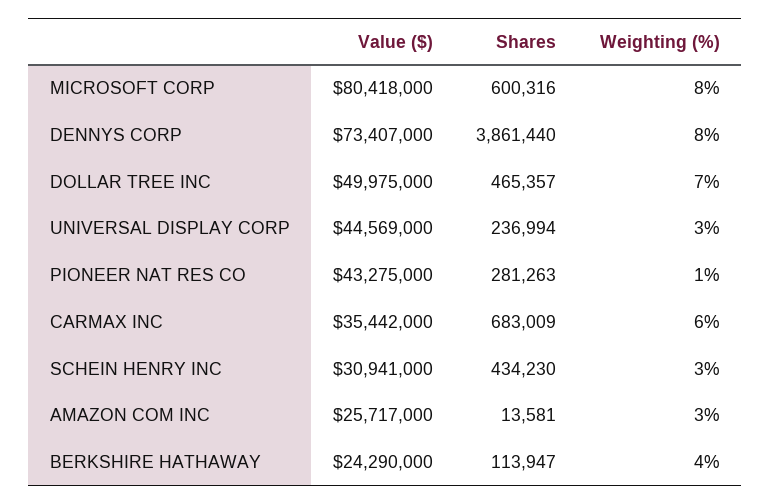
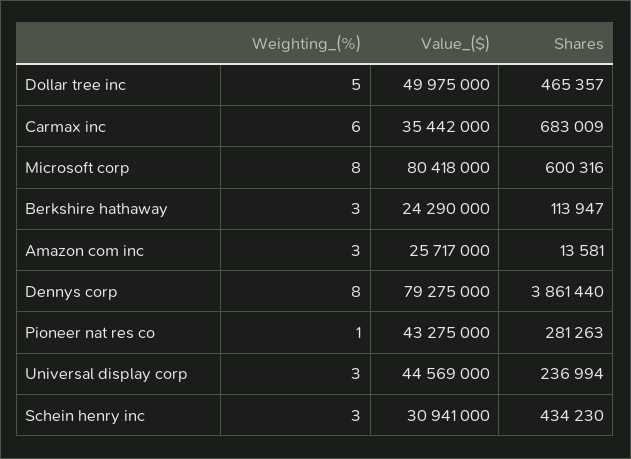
Value ($), DENNYS CORP: 73407000 -> 79275000
Weighting (%), DOLLAR TREE INC: 7 -> 5
Weighting (%), BERKSHIRE HATHAWAY: 4 -> 3

